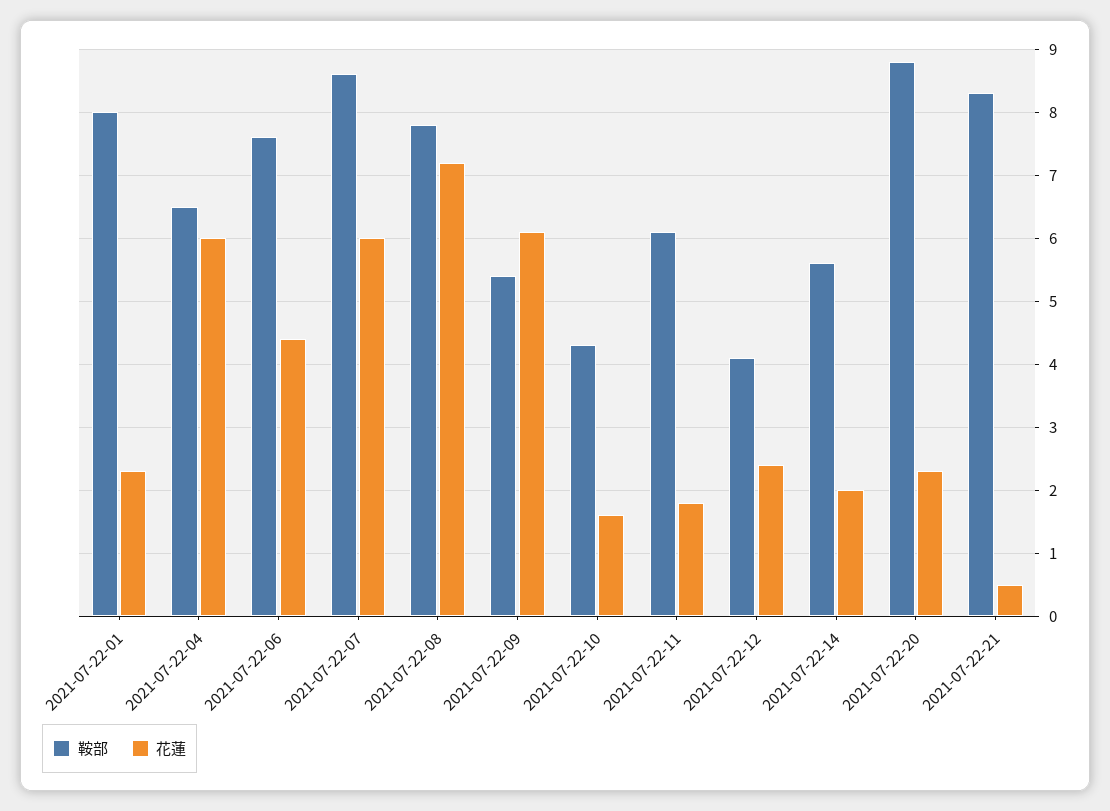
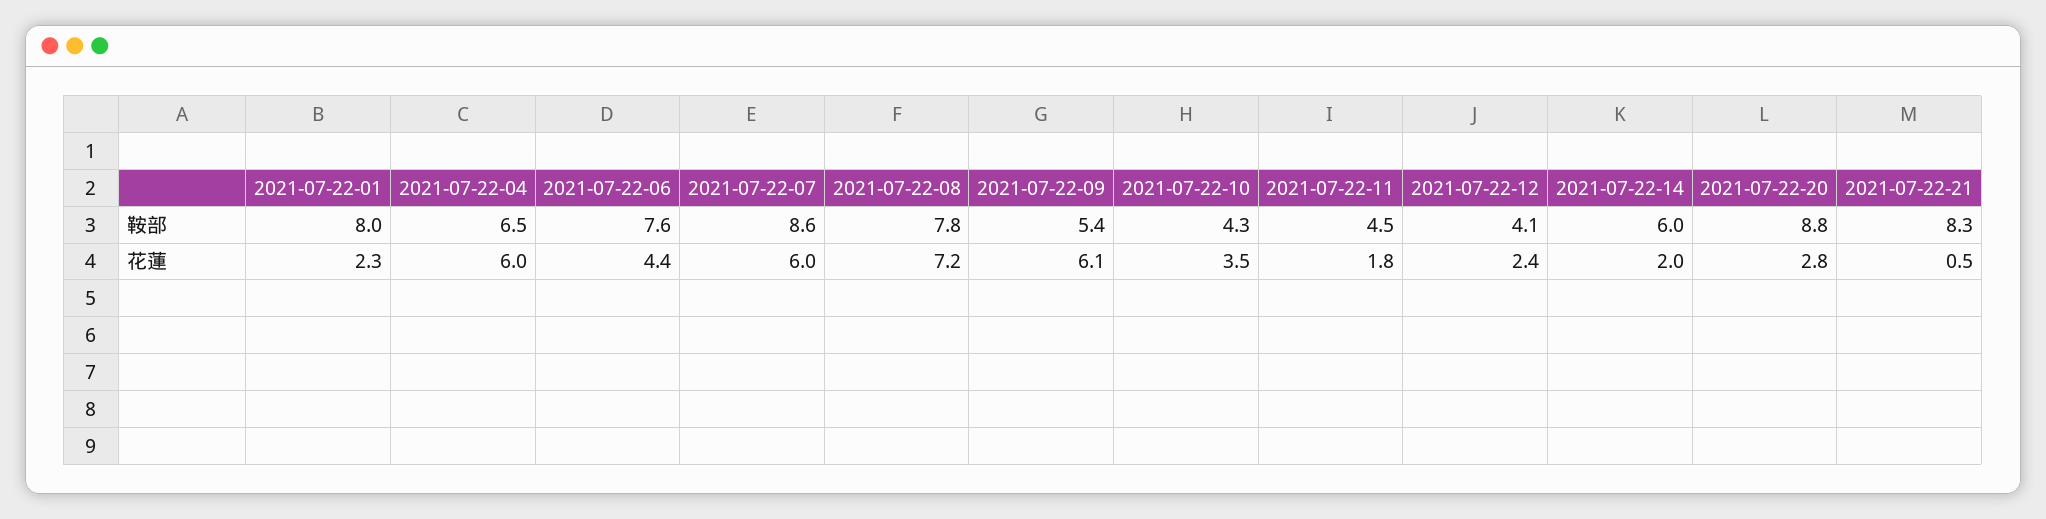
花蓮, 2021-07-22-10: 1.6 -> 3.5
鞍部, 2021-07-22-11: 6.1 -> 4.5
鞍部, 2021-07-22-14: 5.6 -> 6
花蓮, 2021-07-22-20: 2.3 -> 2.8

